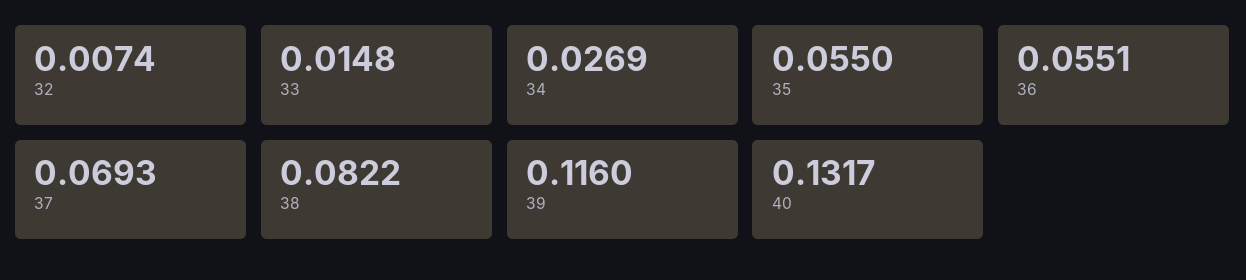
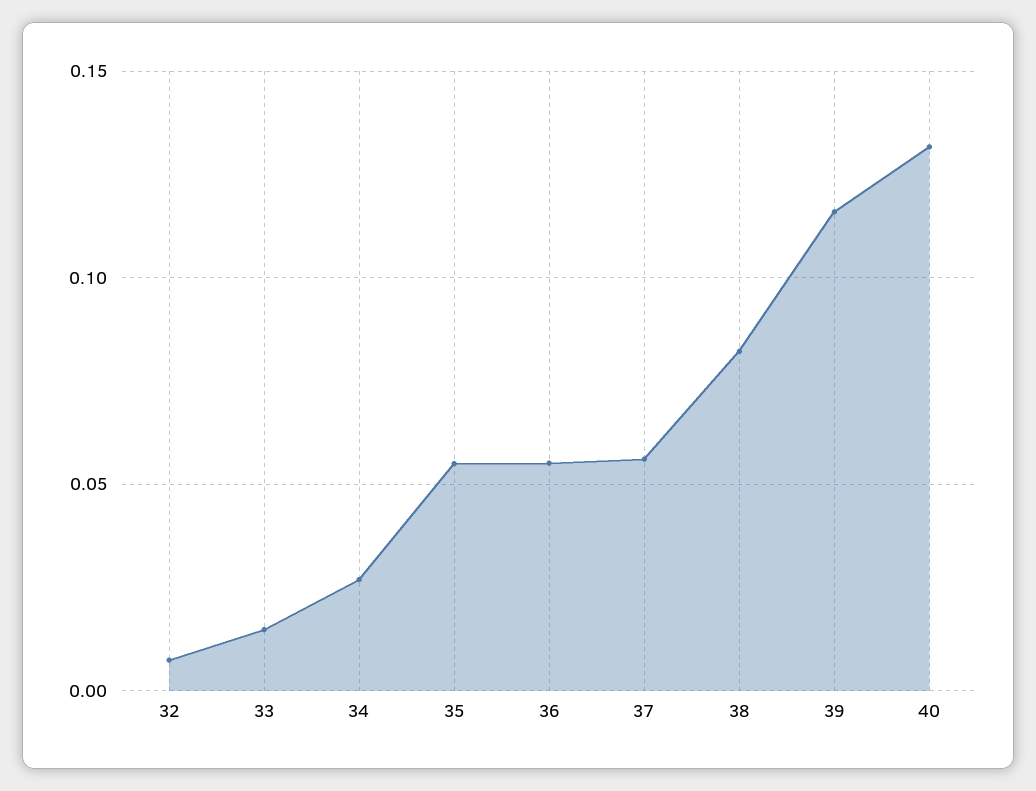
37: 0.0693 -> 0.055

